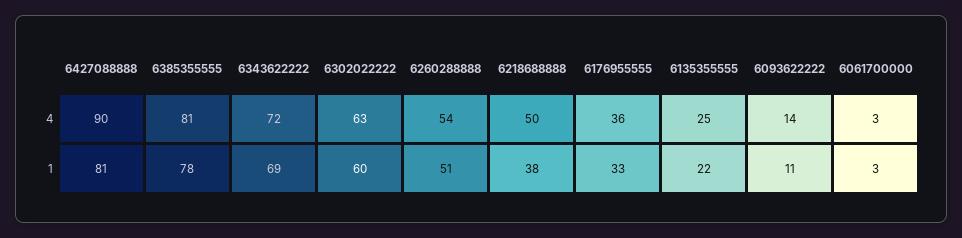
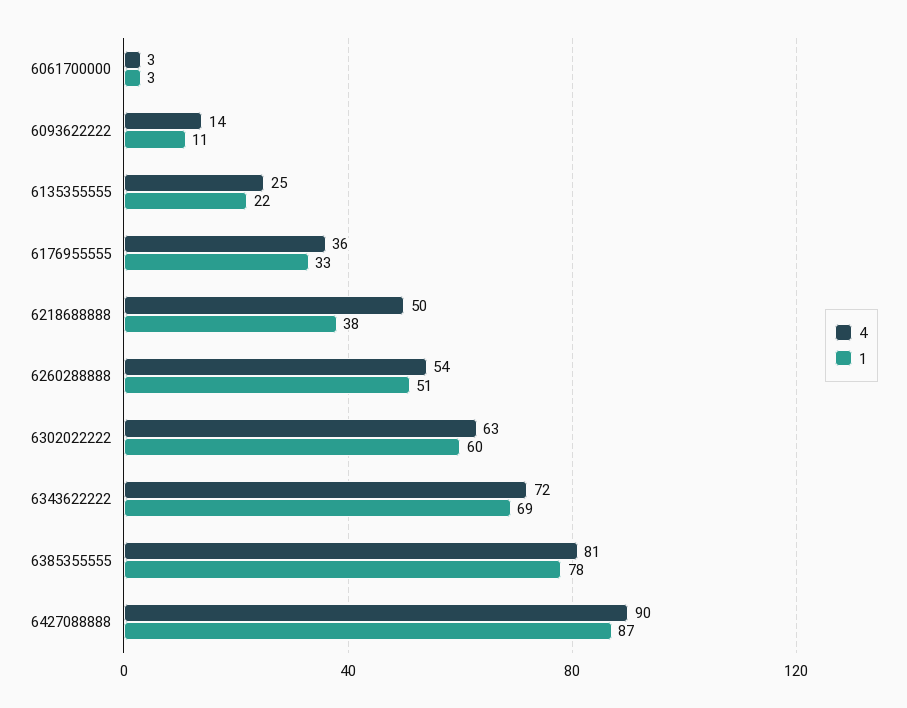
1, 6427088888: 81 -> 87

